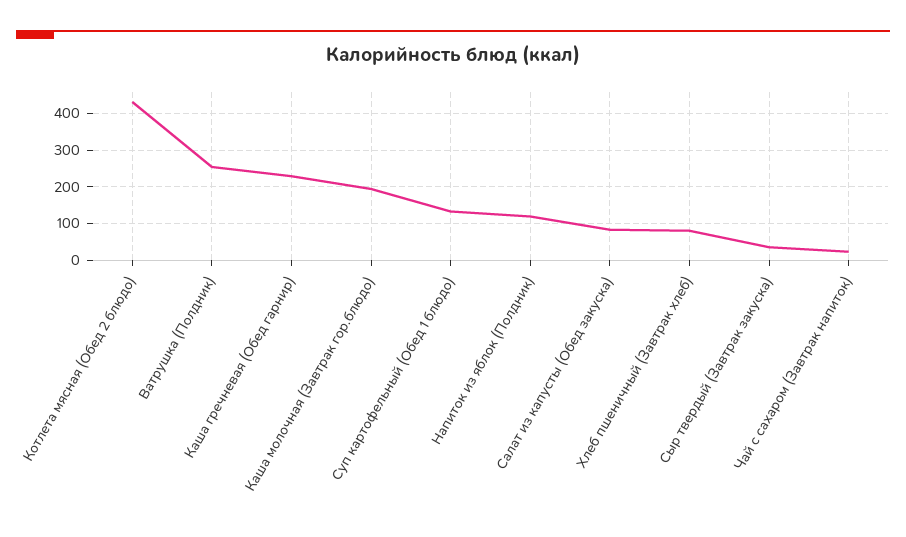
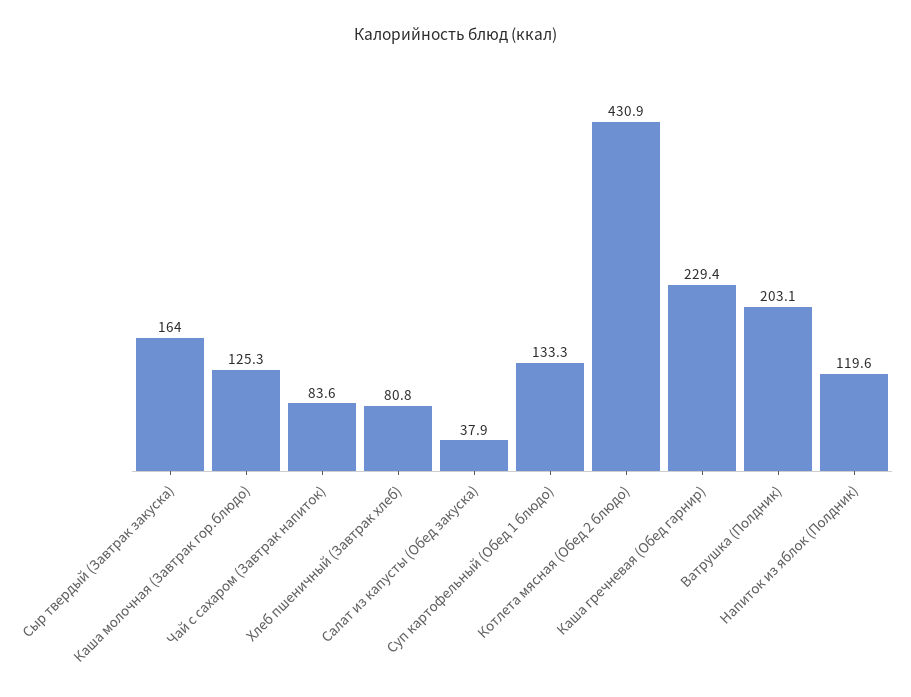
Ватрушка (Полдник): 260 -> 203.1
Каша молочная (Завтрак гор.блюдо): 200 -> 125.3
Салат из капусты (Обед закуска): 80 -> 37.9
Сыр твердый (Завтрак закуска): 40 -> 164
Чай с сахаром (Завтрак напиток): 20 -> 83.6

